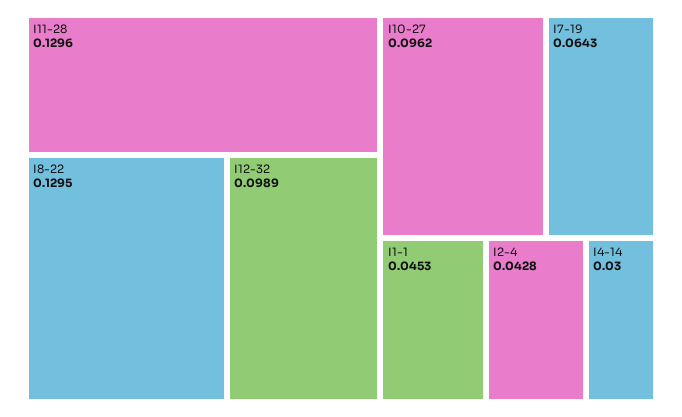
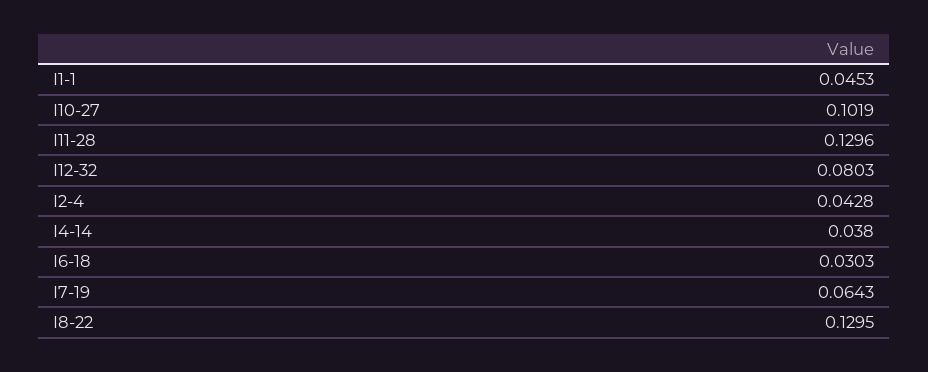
I12-32: 0.0989 -> 0.0803
I10-27: 0.0962 -> 0.1019
I4-14: 0.03 -> 0.038
I6-18: none -> 0.0303

